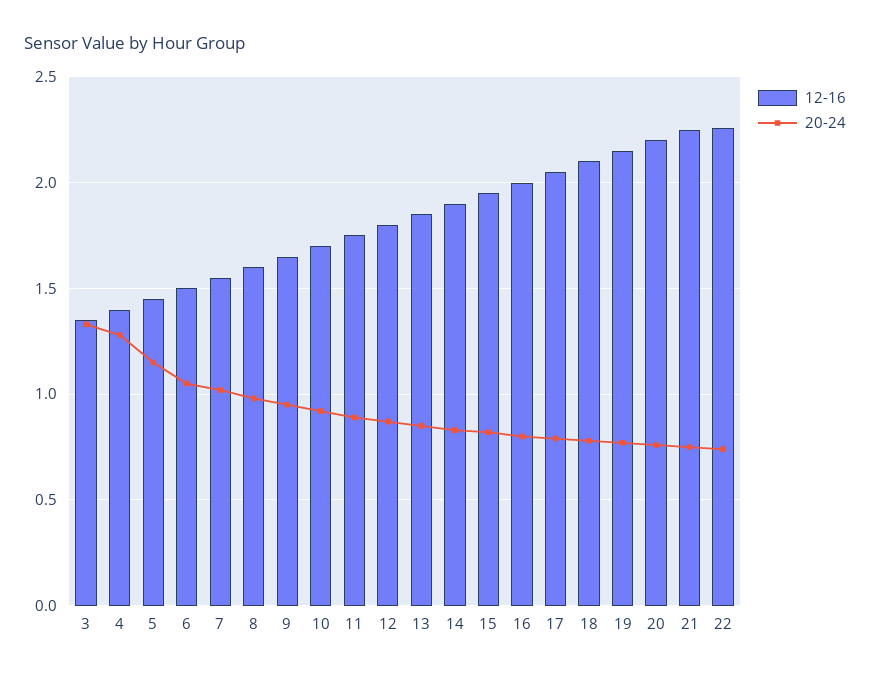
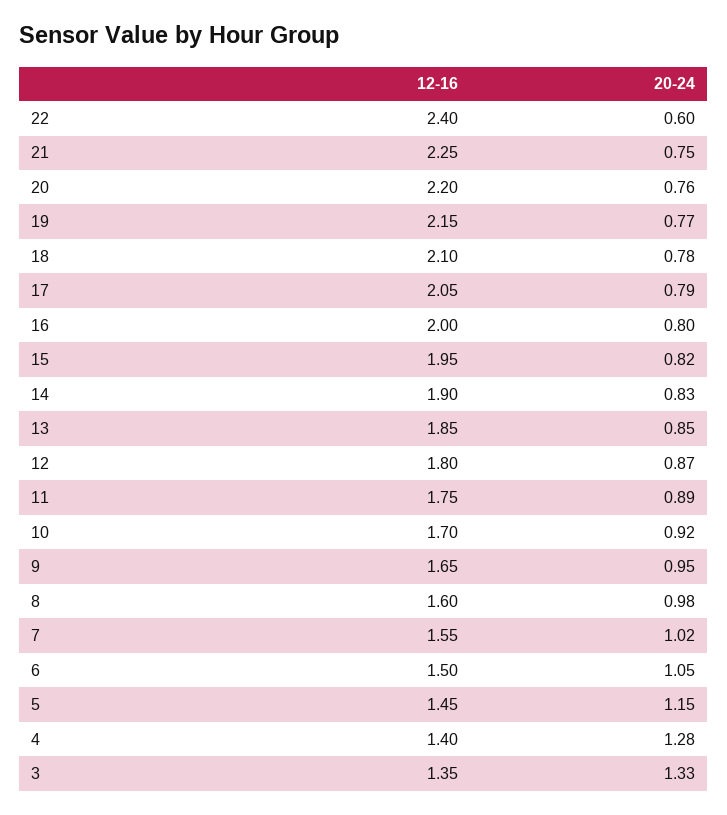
12-16, 22: 2.25 -> 2.4
20-24, 22: 0.75 -> 0.6

